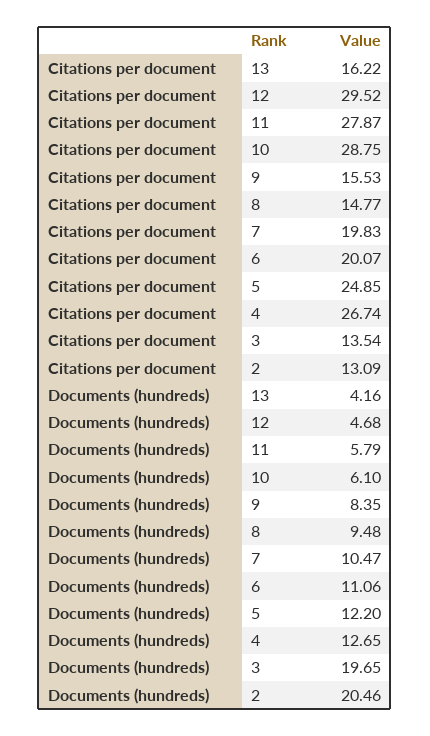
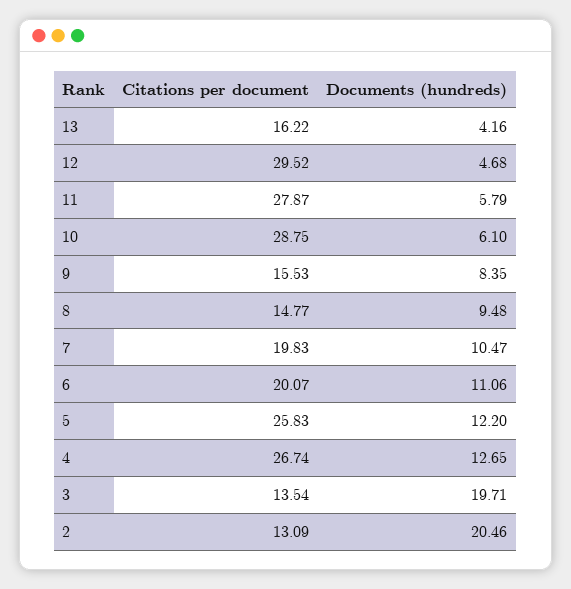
Citations per document, 5: 24.85 -> 25.83
Documents (hundreds), 3: 19.65 -> 19.71

